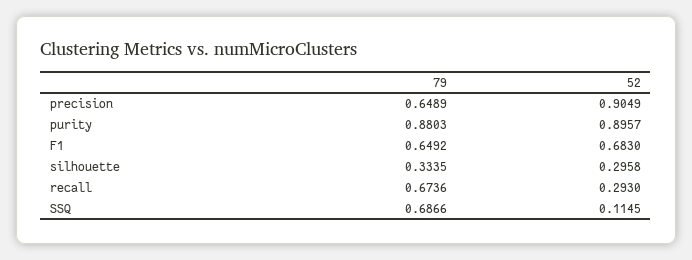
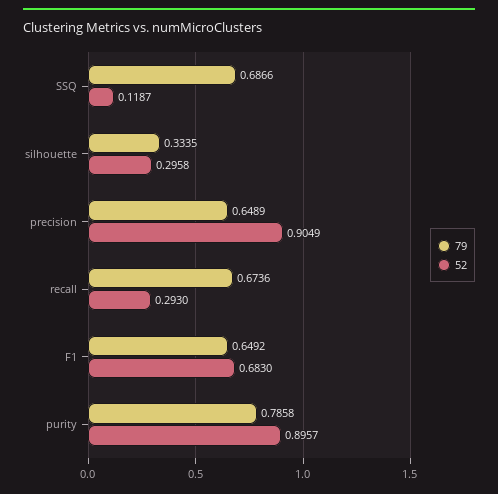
79, purity: 0.8803 -> 0.7858
52, SSQ: 0.1145 -> 0.1187

